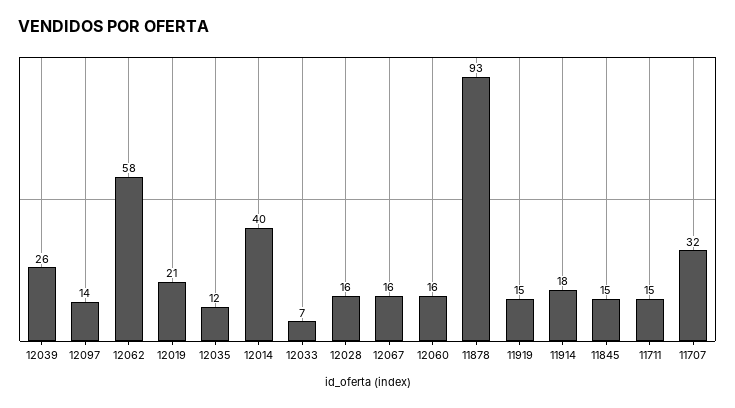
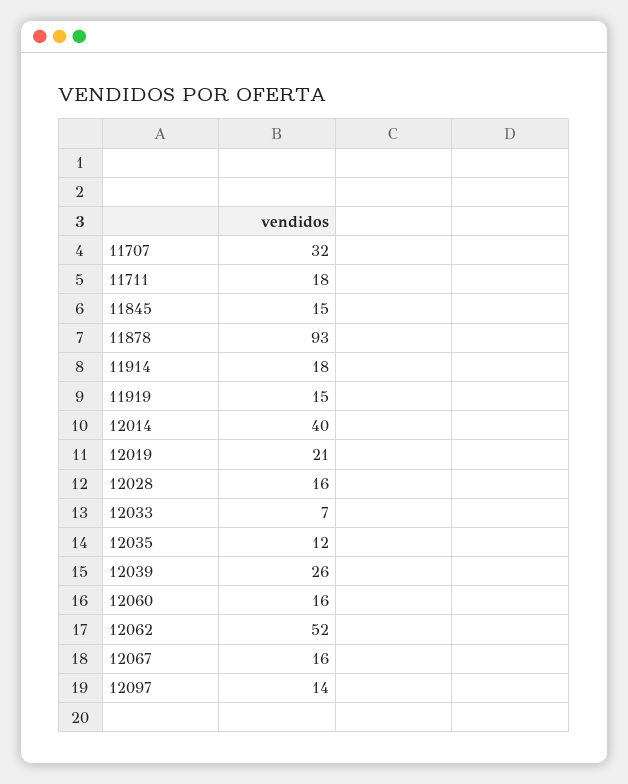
12062: 58 -> 52
11711: 15 -> 18

